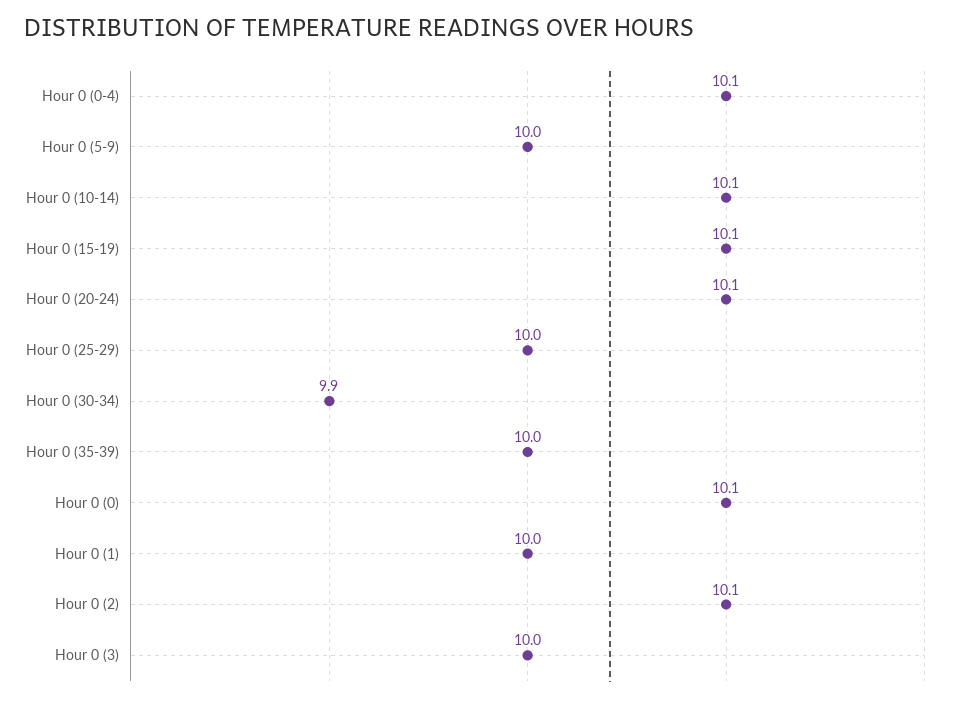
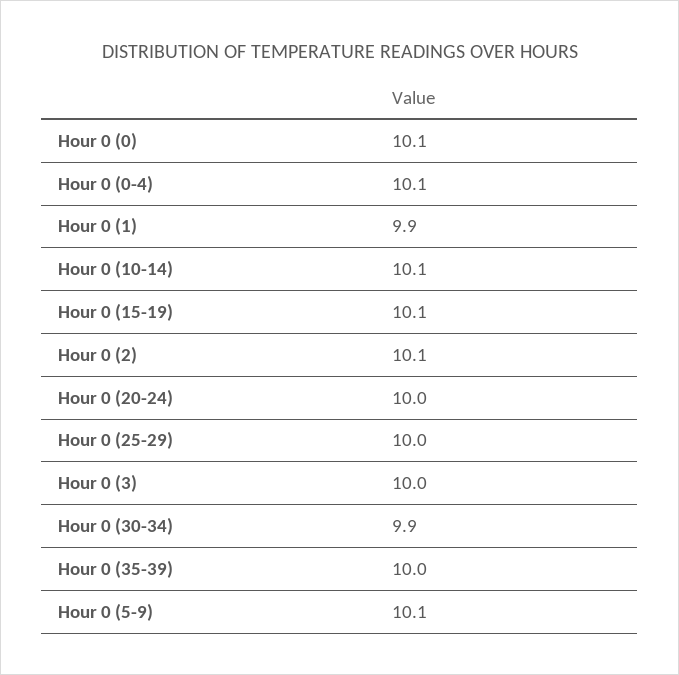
Hour 0 (5-9): 10 -> 10.1
Hour 0 (20-24): 10.1 -> 10
Hour 0 (1): 10 -> 9.9

